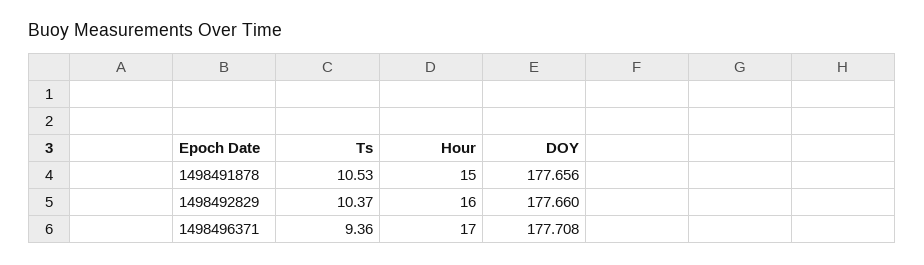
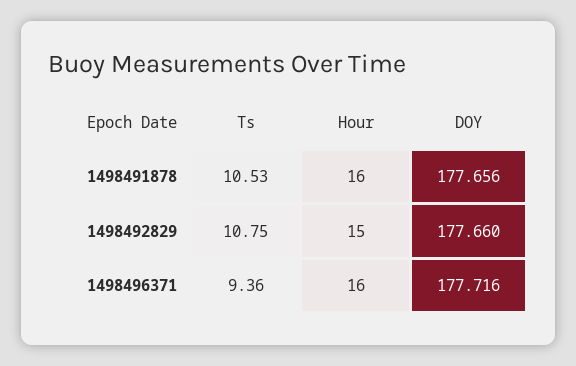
Hour, 1498491878: 15 -> 16
Ts, 1498492829: 10.37 -> 10.75
Hour, 1498492829: 16 -> 15
Hour, 1498496371: 17 -> 16
DOY, 1498496371: 177.708 -> 177.716

